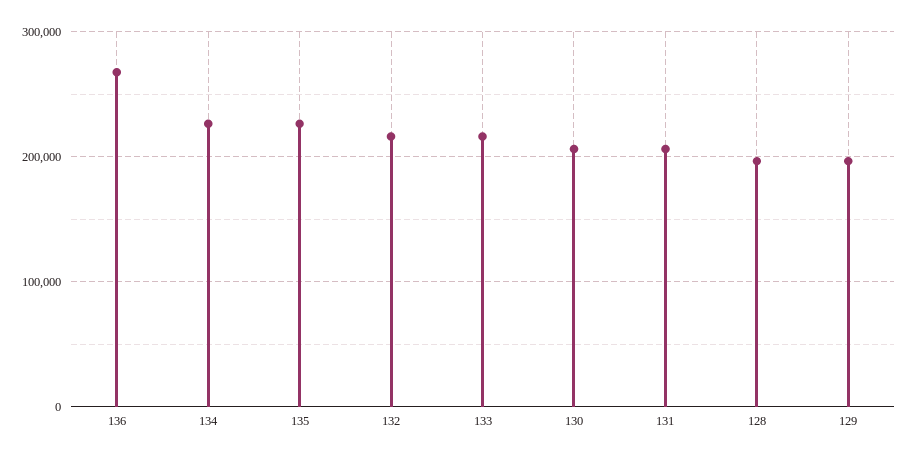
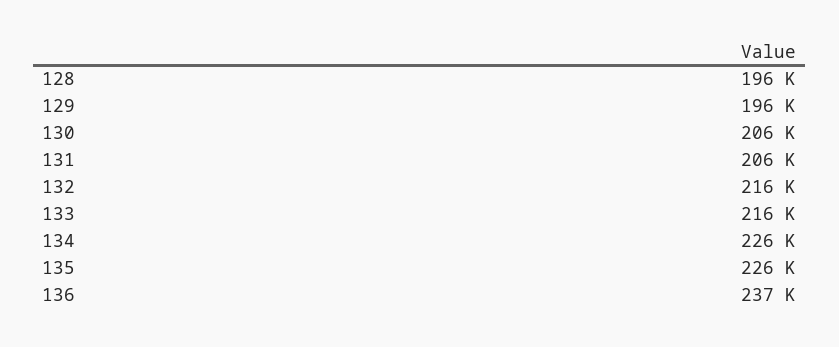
136: 270000 -> 237000

